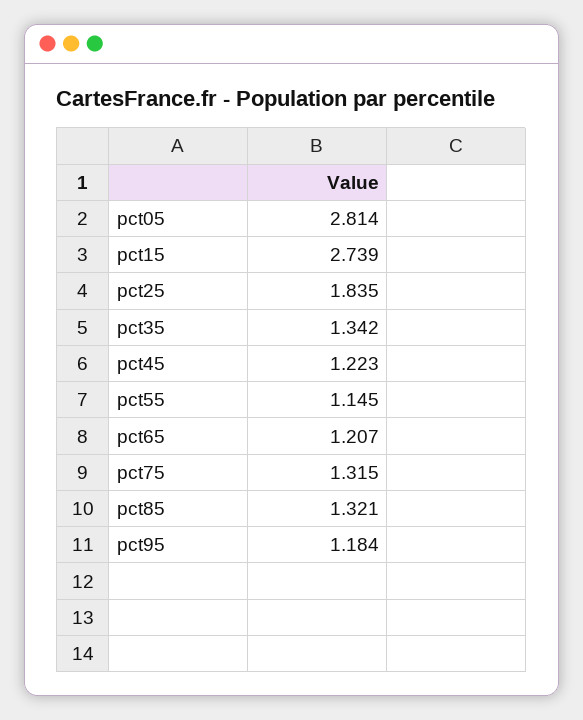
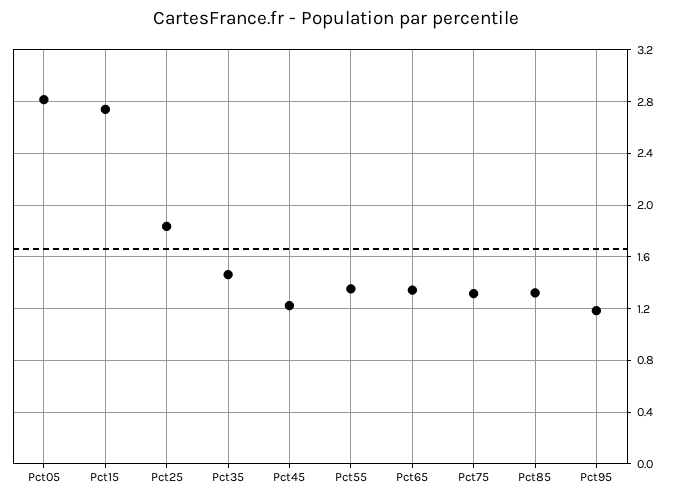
pct35: 1.342 -> 1.45
pct55: 1.145 -> 1.35
pct65: 1.207 -> 1.35

